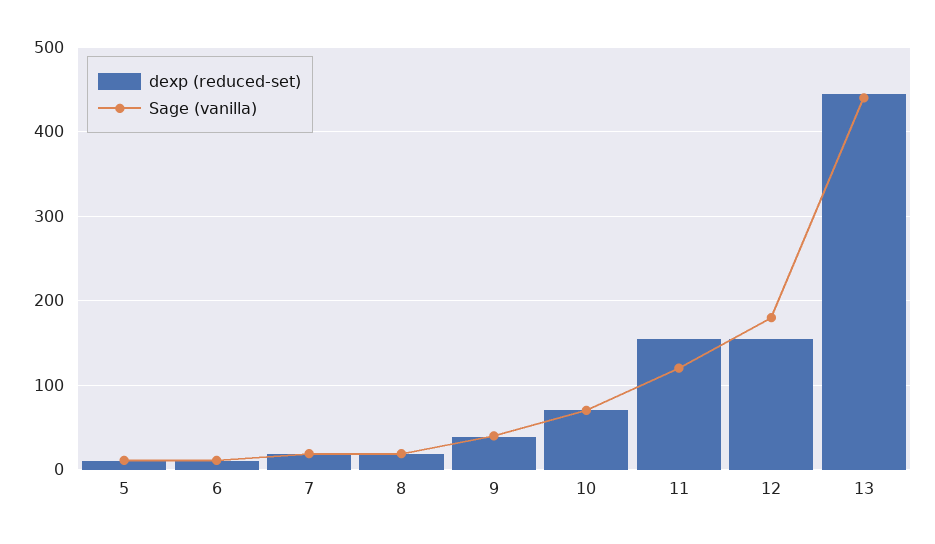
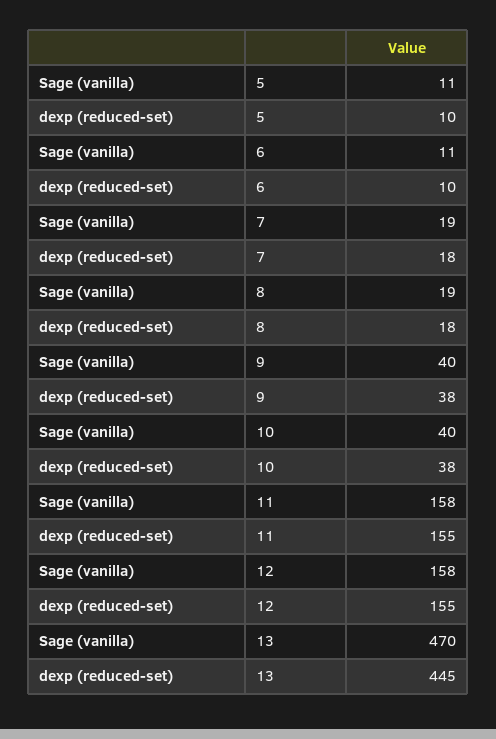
dexp (reduced-set), 10: 70 -> 38
Sage (vanilla), 10: 70 -> 40
Sage (vanilla), 11: 120 -> 158
Sage (vanilla), 12: 180 -> 158
Sage (vanilla), 13: 440 -> 470

